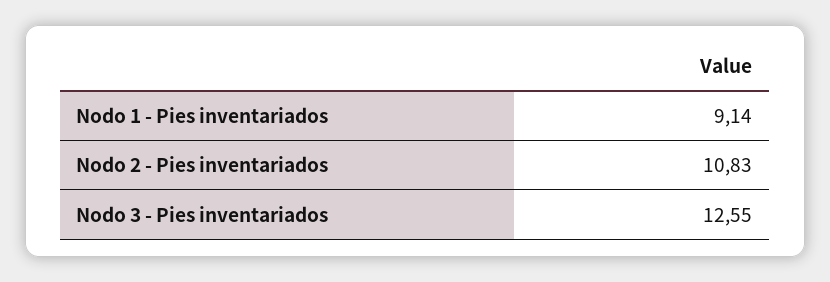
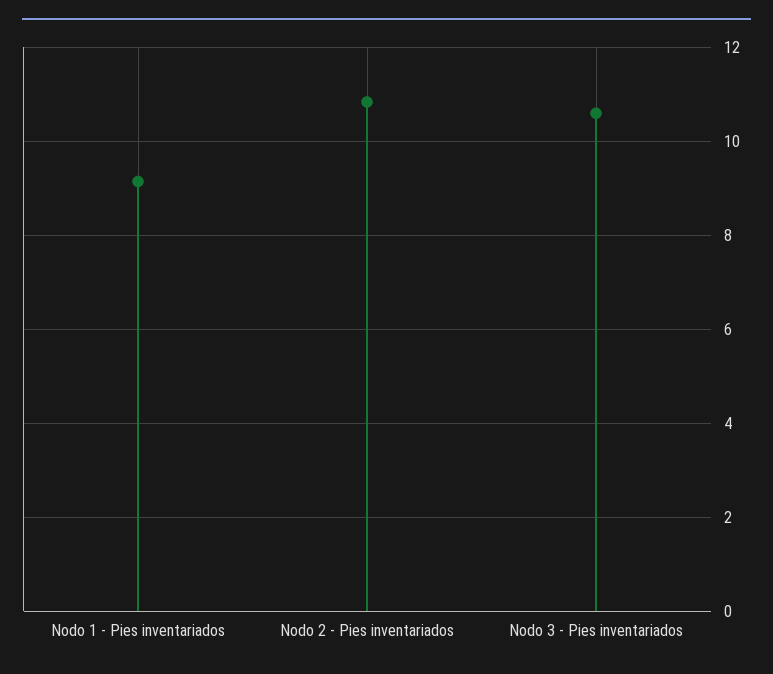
Nodo 3 - Pies inventariados: 12.55 -> 10.6

